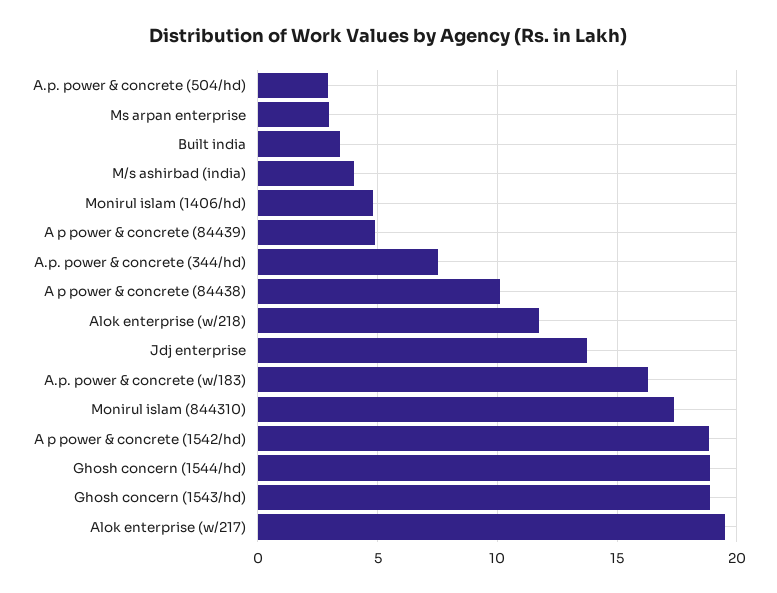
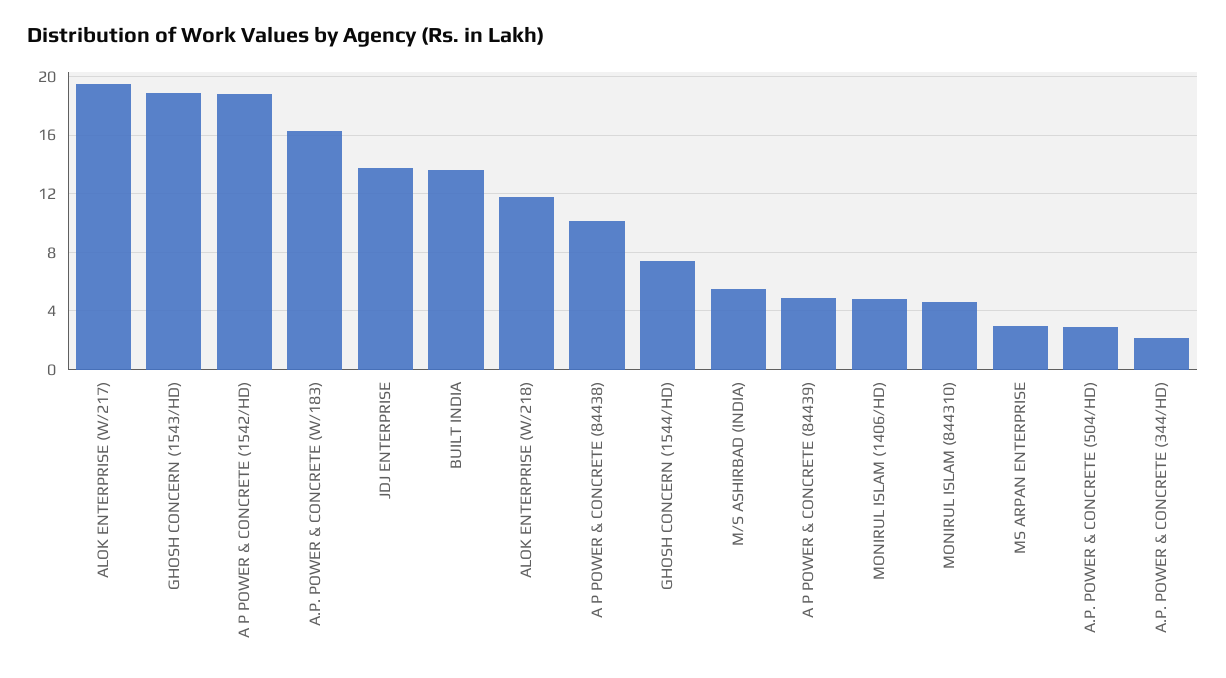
Built india: 3.5 -> 13.5
M/s ashirbad (india): 4 -> 5.5
A.p. power & concrete (344/hd): 7.5 -> 2
Monirul islam (844310): 17.5 -> 4.5
Ghosh concern (1544/hd): 19 -> 7.5

